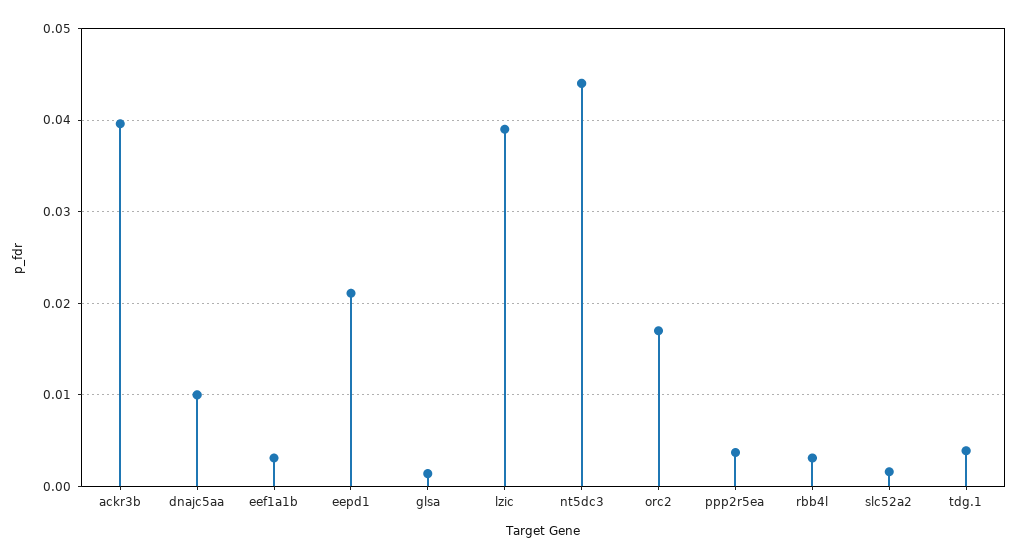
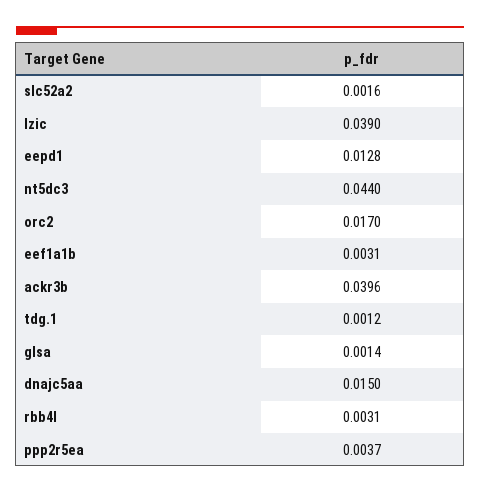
dnajc5aa: 0.01 -> 0.015
eepd1: 0.021 -> 0.0128
tdg.1: 0.004 -> 0.0012

